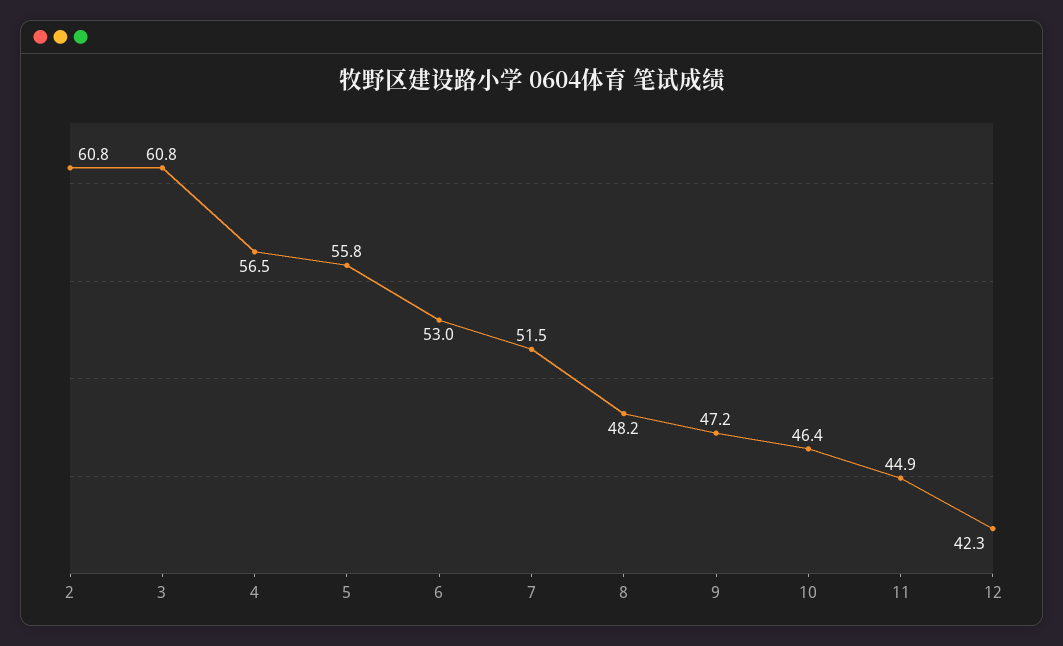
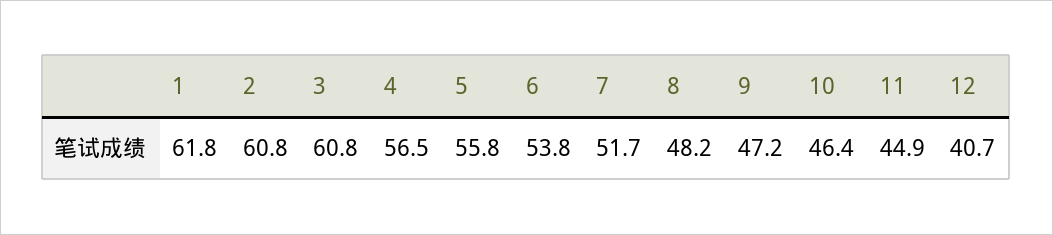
6: 53 -> 53.8
7: 51.5 -> 51.7
12: 42.3 -> 40.7
1: none -> 61.8

